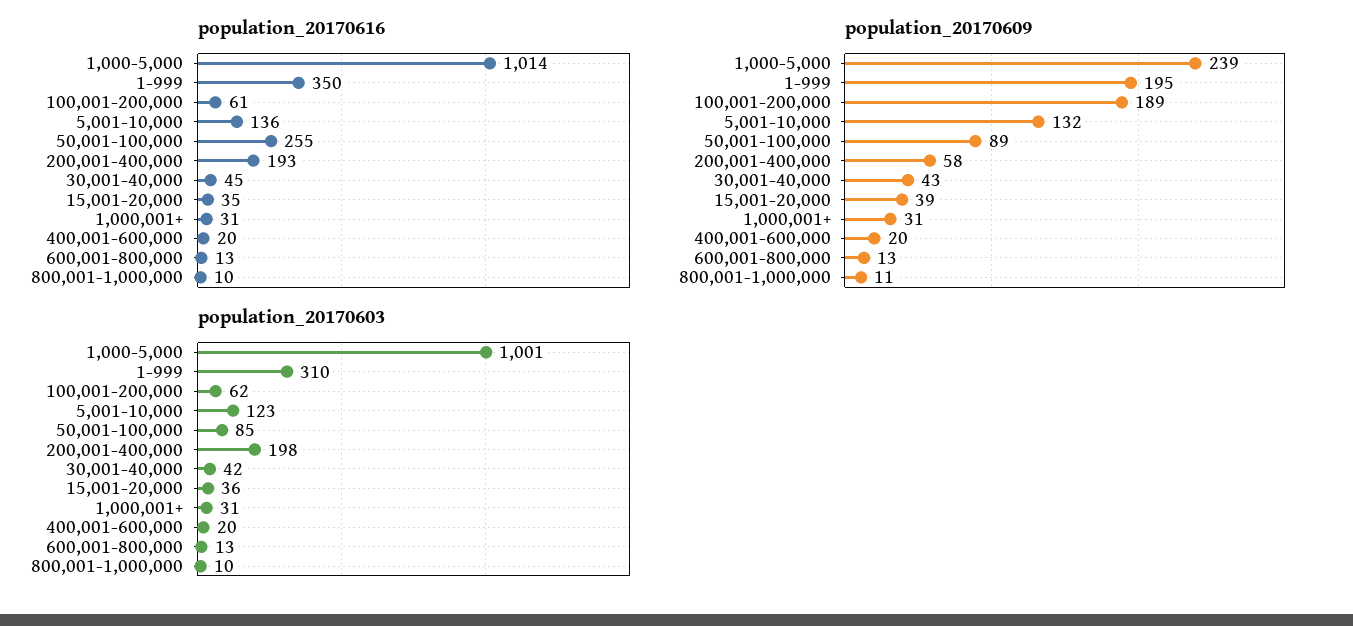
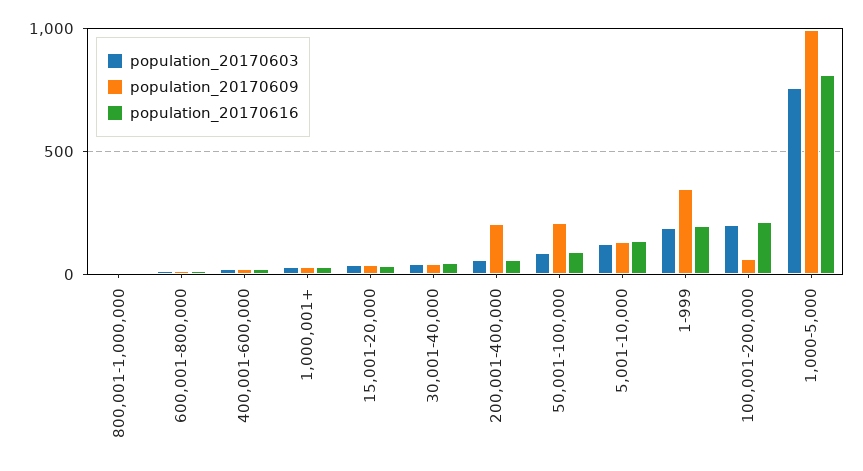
population_20170616, 1,000-5,000: 1014 -> 800
population_20170616, 1-999: 350 -> 200
population_20170616, 100,001-200,000: 61 -> 200
population_20170616, 50,001-100,000: 255 -> 100
population_20170616, 200,001-400,000: 193 -> 50
population_20170609, 1,000-5,000: 239 -> 1000
population_20170609, 1-999: 195 -> 350
population_20170609, 100,001-200,000: 189 -> 50
population_20170609, 50,001-100,000: 89 -> 200
population_20170609, 200,001-400,000: 58 -> 200
population_20170603, 1,000-5,000: 1001 -> 750
population_20170603, 1-999: 310 -> 200
population_20170603, 100,001-200,000: 62 -> 200
population_20170603, 200,001-400,000: 198 -> 50

